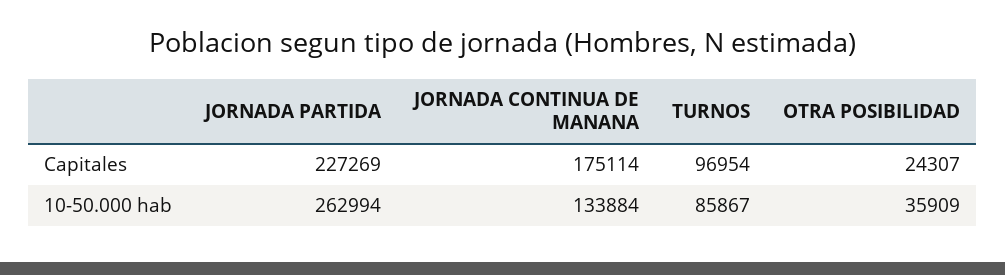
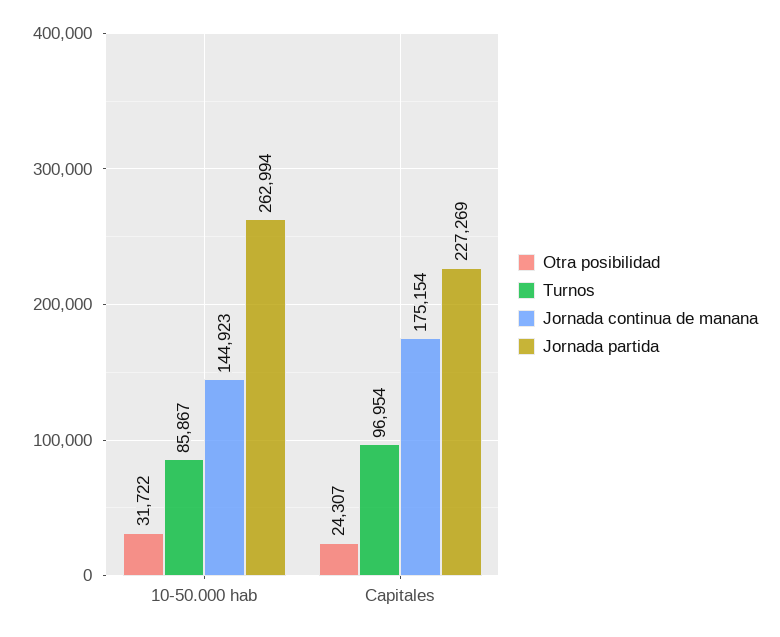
JORNADA CONTINUA DE MANANA, Capitales: 175114 -> 175154
JORNADA CONTINUA DE MANANA, 10-50.000 hab: 133884 -> 144923
OTRA POSIBILIDAD, 10-50.000 hab: 35909 -> 31722

